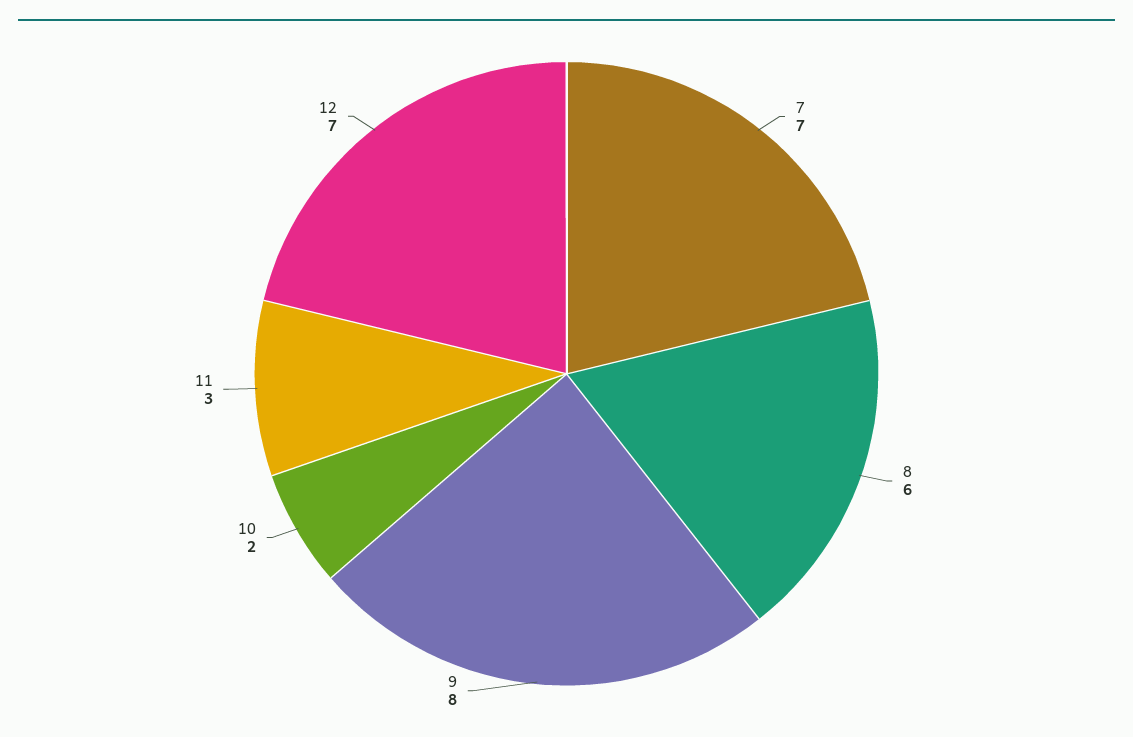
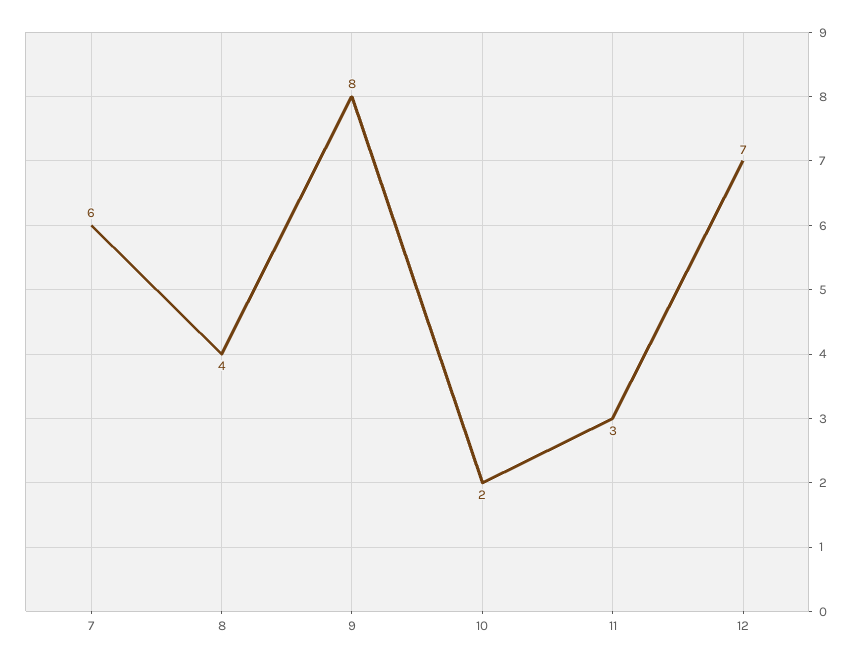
7: 7 -> 6
8: 6 -> 4

